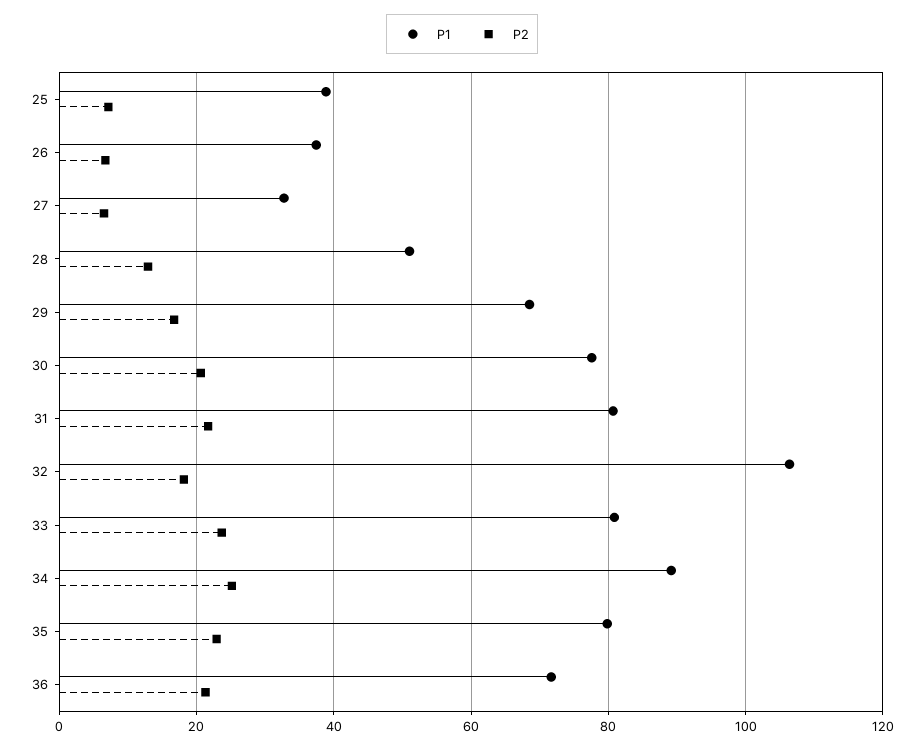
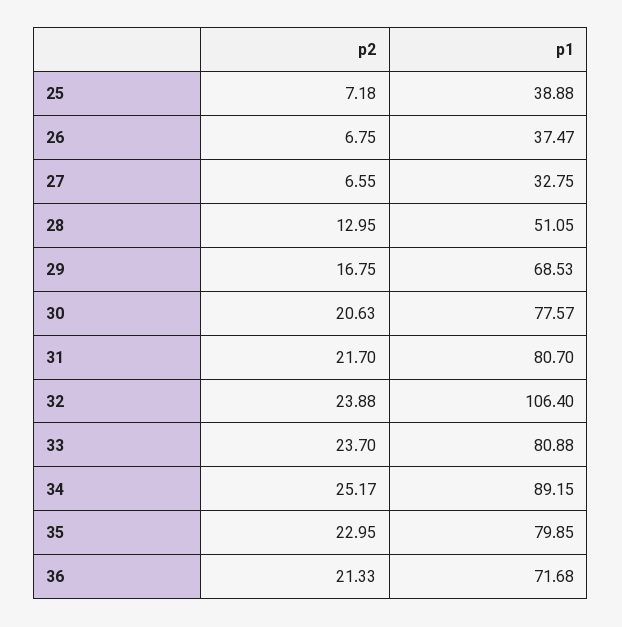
P2, 32: 18 -> 23.88

